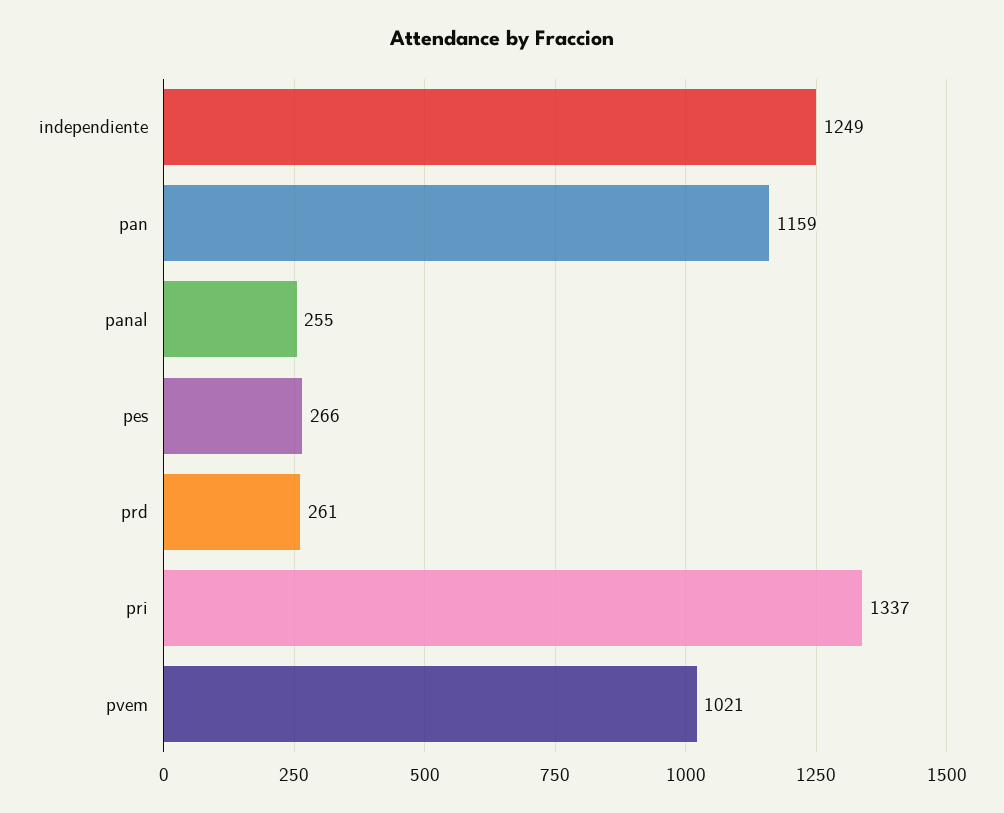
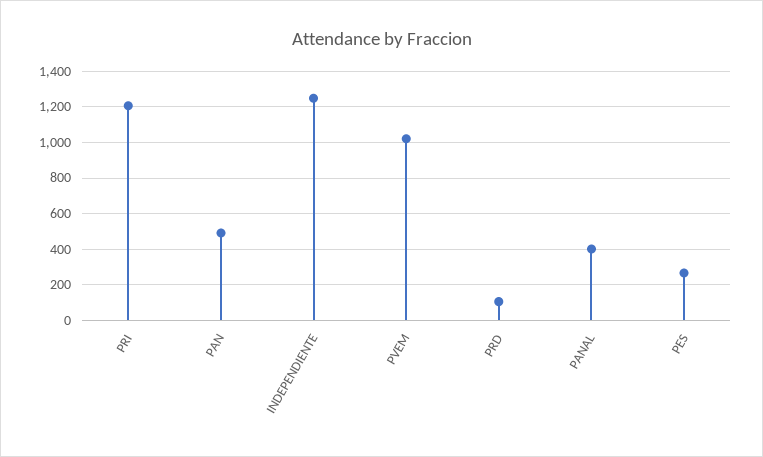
pan: 1159 -> 500
panal: 255 -> 400
prd: 261 -> 100
pri: 1337 -> 1200

